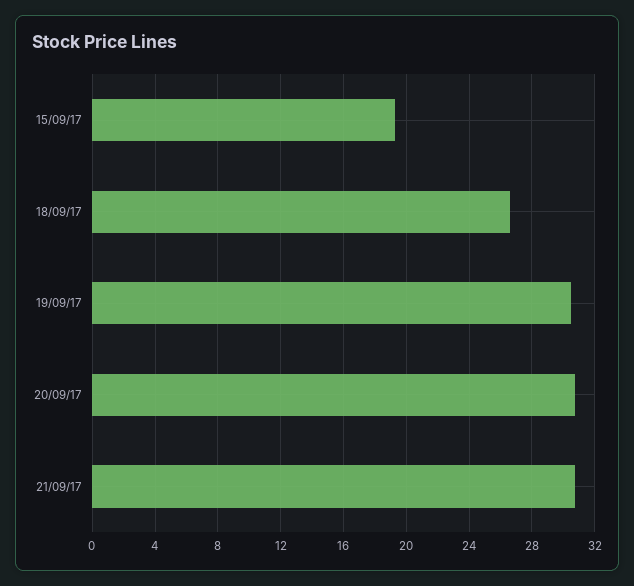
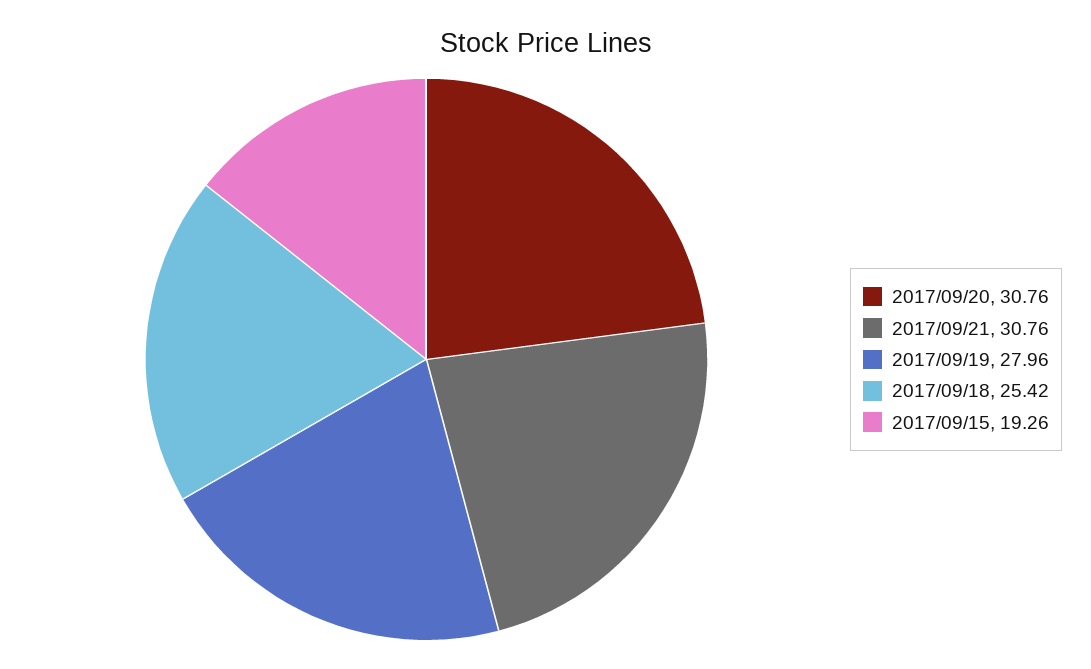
18/09/17: 26.5 -> 25.42
19/09/17: 30.5 -> 27.96

